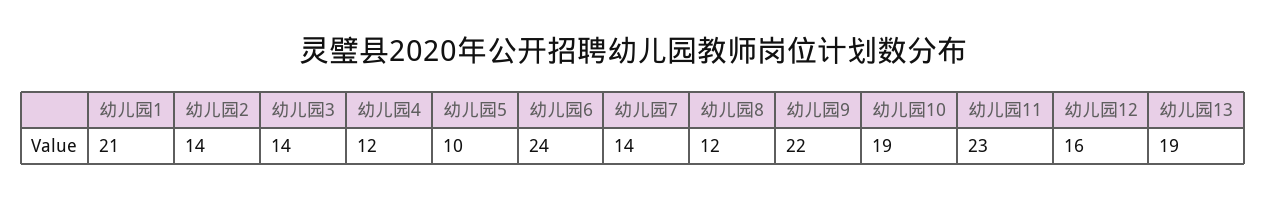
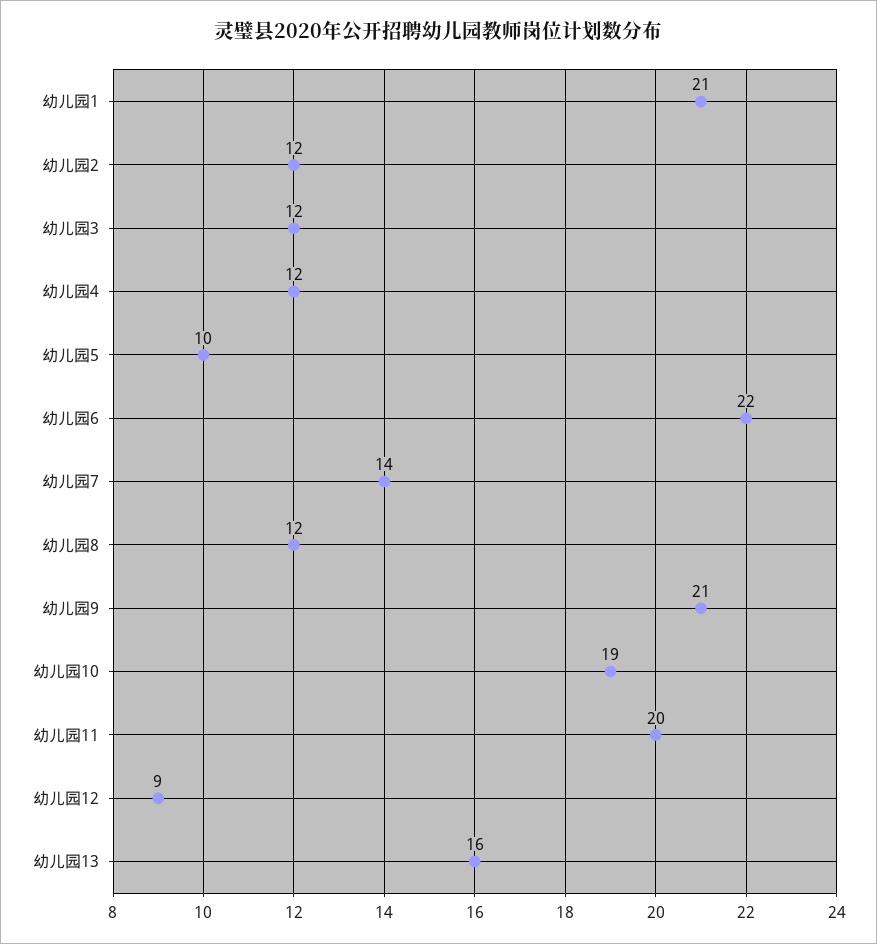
幼儿园2: 14 -> 12
幼儿园3: 14 -> 12
幼儿园6: 24 -> 22
幼儿园9: 22 -> 21
幼儿园11: 23 -> 20
幼儿园12: 16 -> 9
幼儿园13: 19 -> 16

